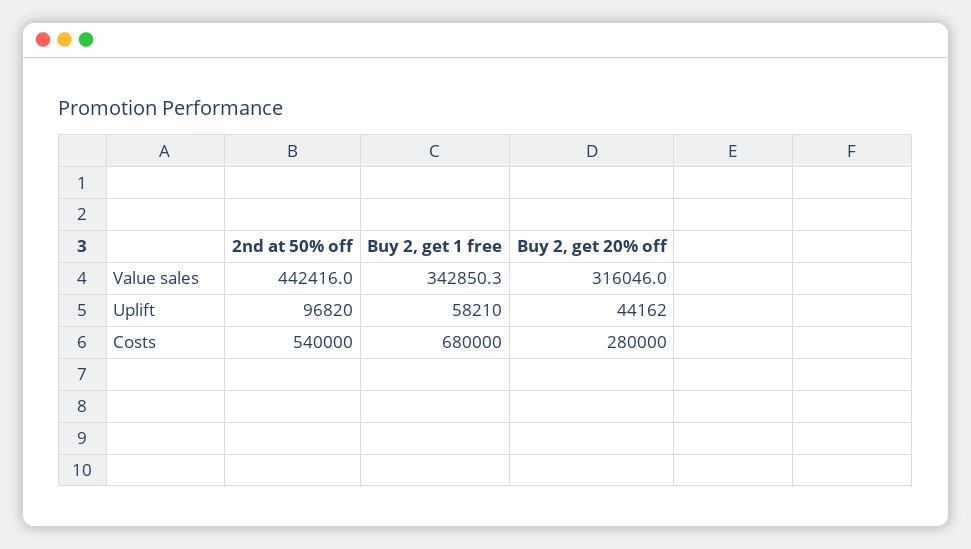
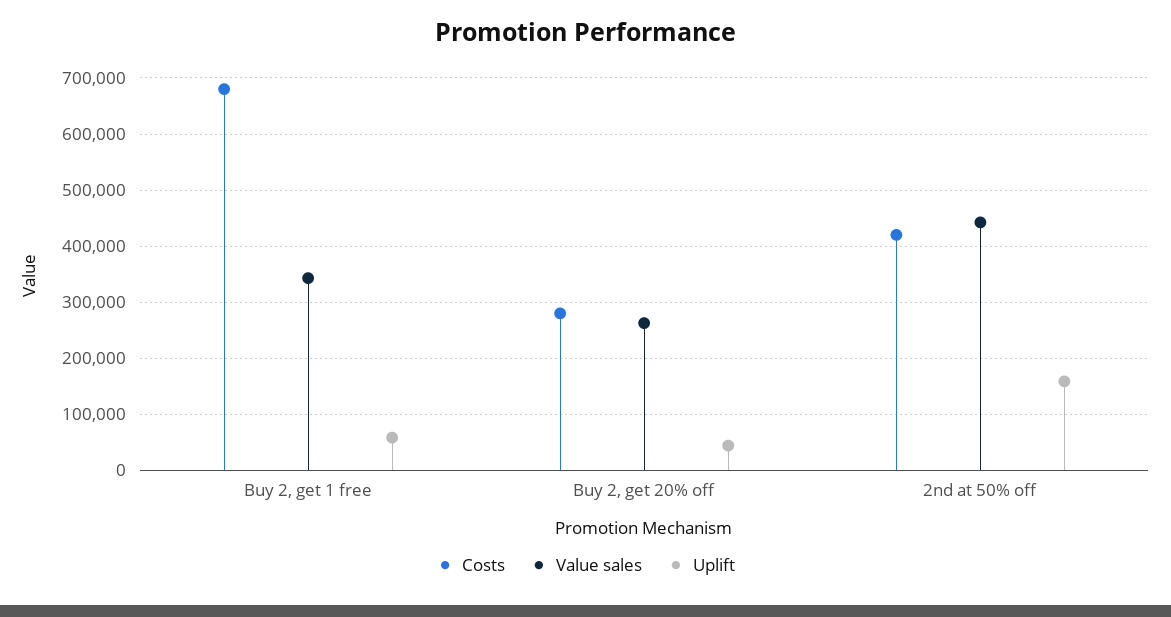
Value sales, Buy 2, get 20% off: 316046 -> 260000
Uplift, 2nd at 50% off: 96820 -> 160000
Costs, 2nd at 50% off: 540000 -> 420000

